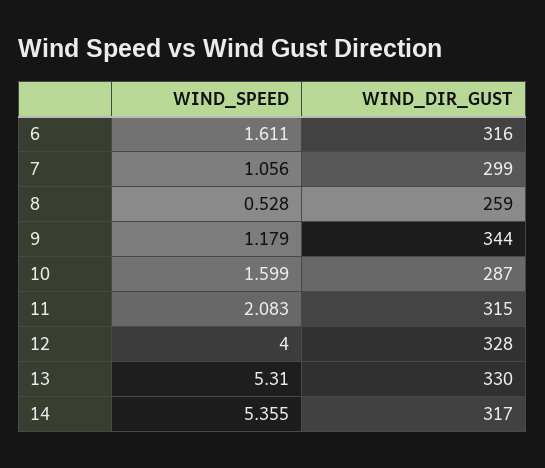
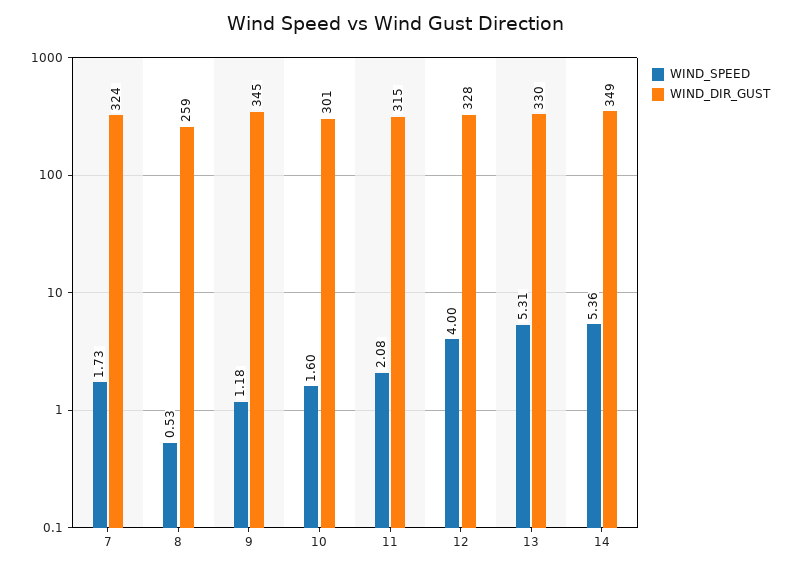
WIND_SPEED, 6: 1.611 -> none
WIND_DIR_GUST, 6: 316 -> none
WIND_SPEED, 7: 1.056 -> 1.73
WIND_DIR_GUST, 7: 299 -> 324
WIND_DIR_GUST, 9: 344 -> 345
WIND_DIR_GUST, 10: 287 -> 301
WIND_DIR_GUST, 14: 317 -> 349

